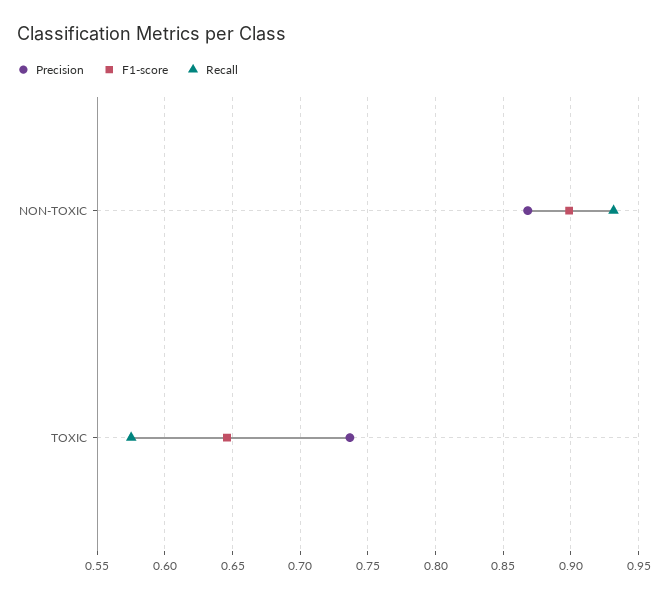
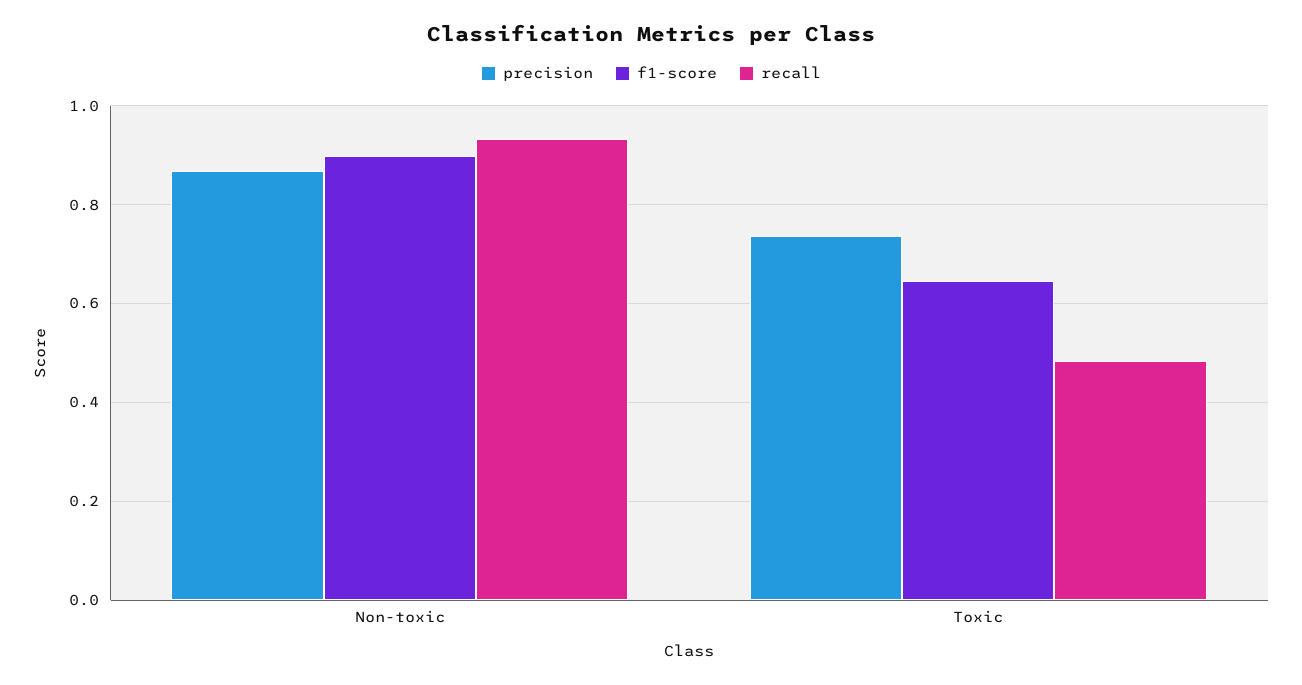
Recall, TOXIC: 0.575 -> 0.48

